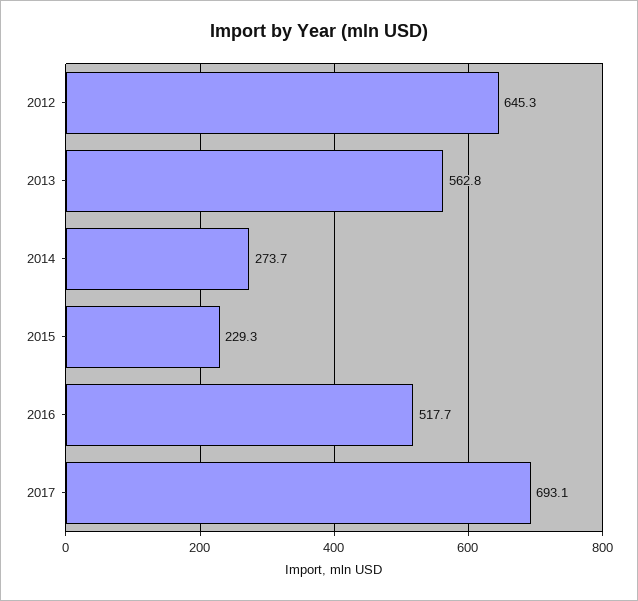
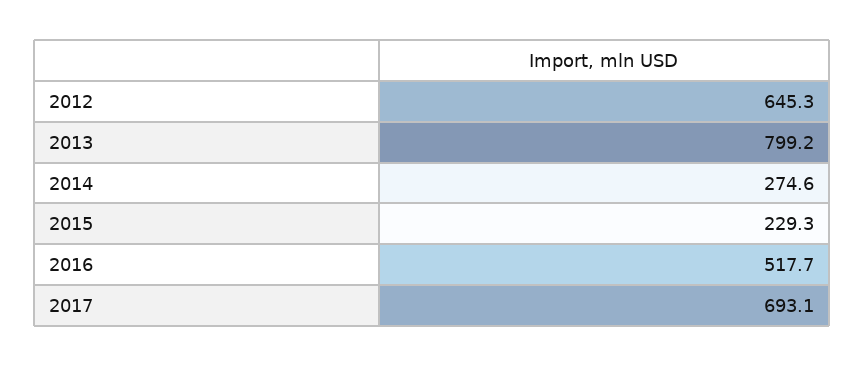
2013: 562.8 -> 799.2
2014: 273.7 -> 274.6

